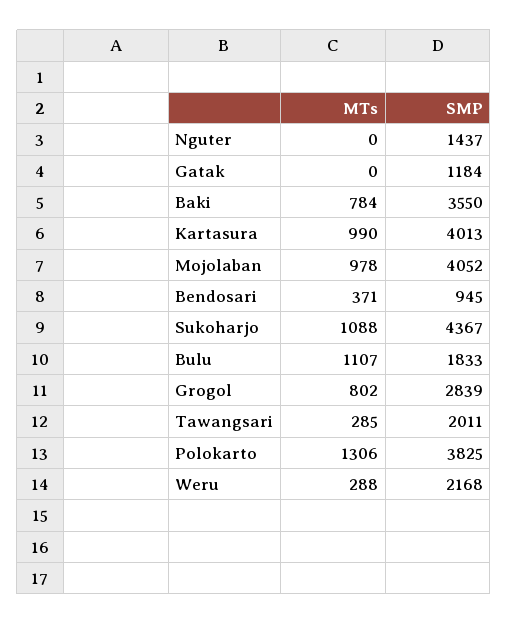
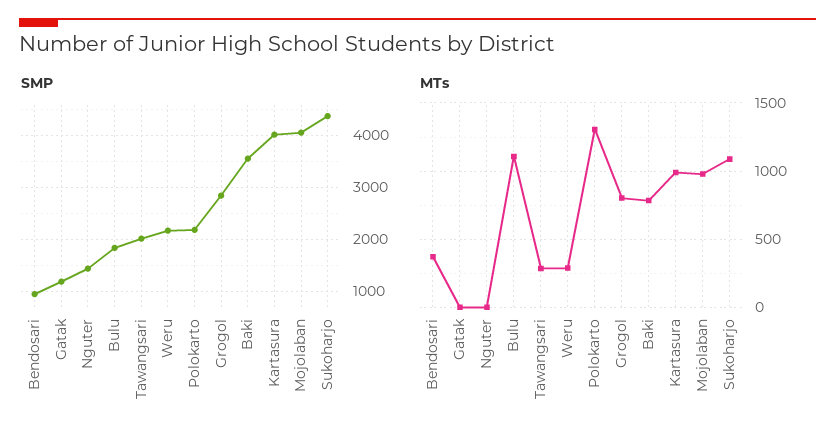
SMP, Polokarto: 3825 -> 2200

